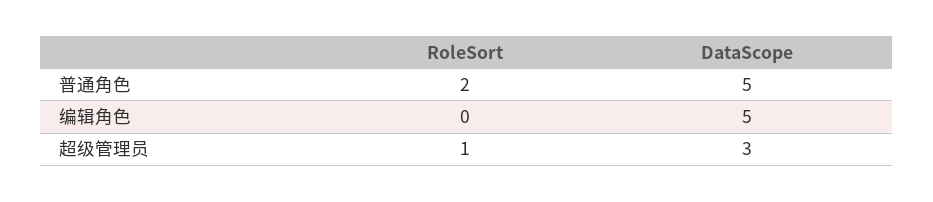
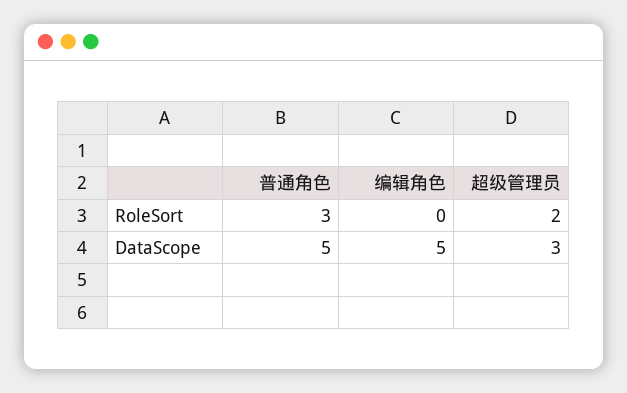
RoleSort, 普通角色: 2 -> 3
RoleSort, 超级管理员: 1 -> 2

